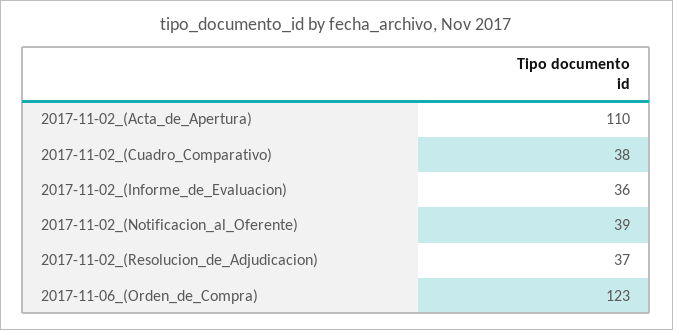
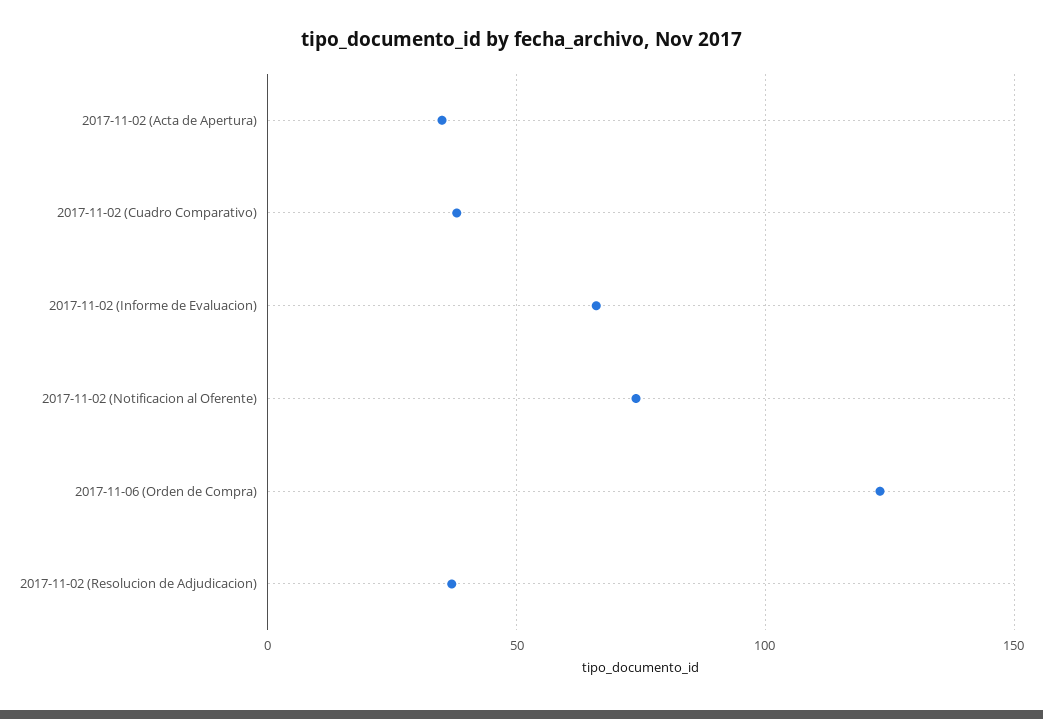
2017-11-02_(Acta_de_Apertura): 110 -> 35
2017-11-02_(Informe_de_Evaluacion): 36 -> 65
2017-11-02_(Notificacion_al_Oferente): 39 -> 75

